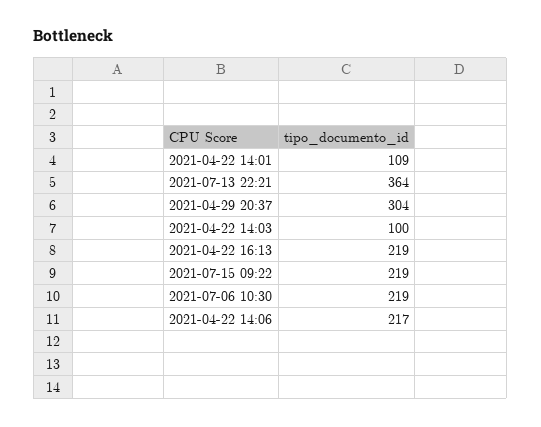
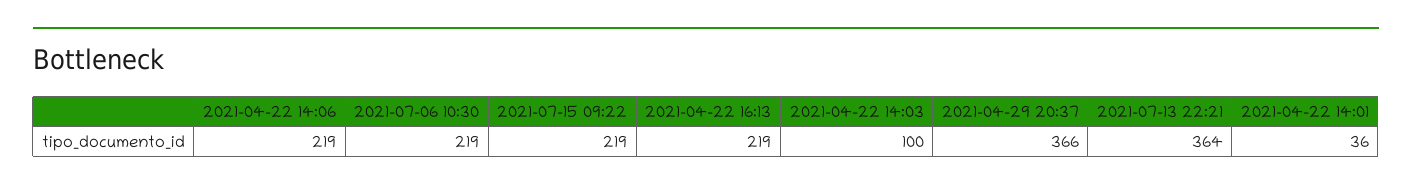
2021-04-22 14:01: 109 -> 36
2021-04-29 20:37: 304 -> 366
2021-04-22 14:06: 217 -> 219

